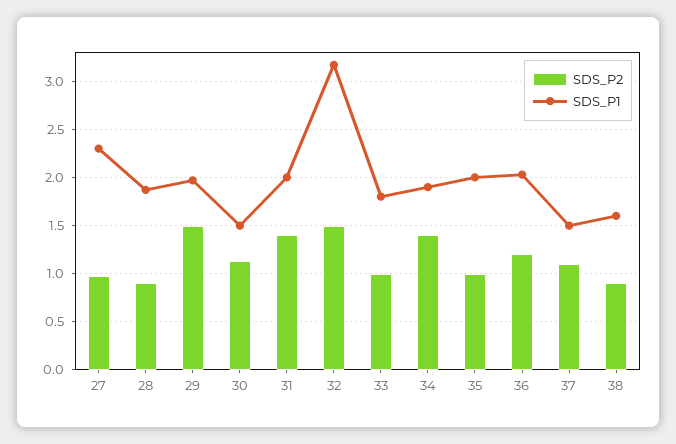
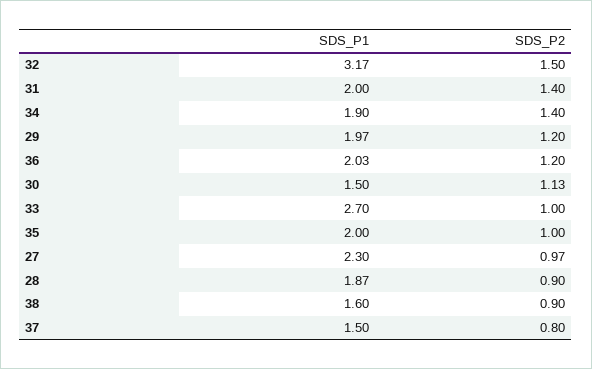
SDS_P2, 29: 1.5 -> 1.2
SDS_P1, 33: 1.8 -> 2.7
SDS_P2, 37: 1.1 -> 0.8

